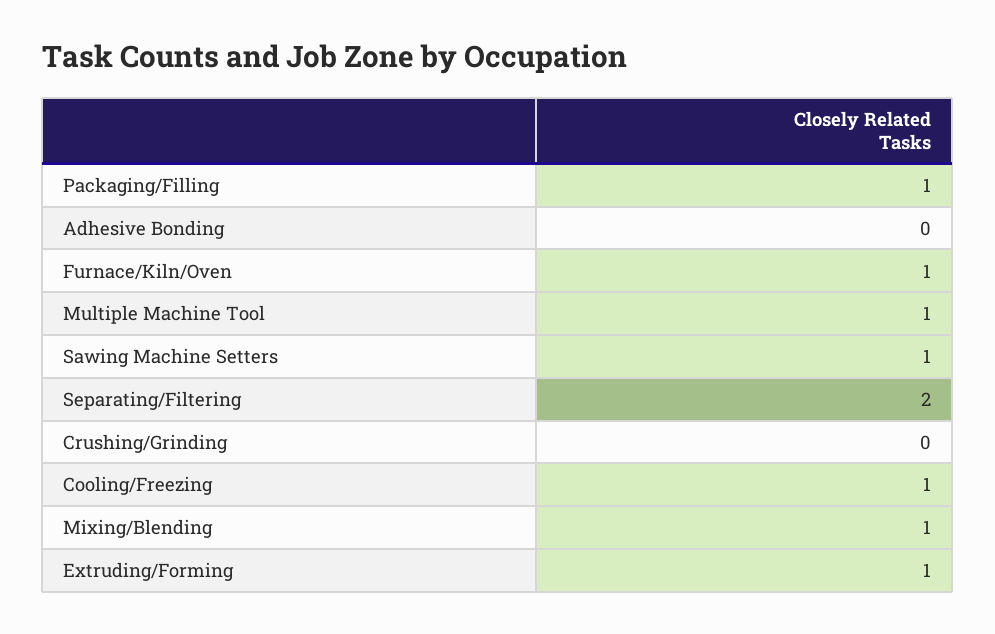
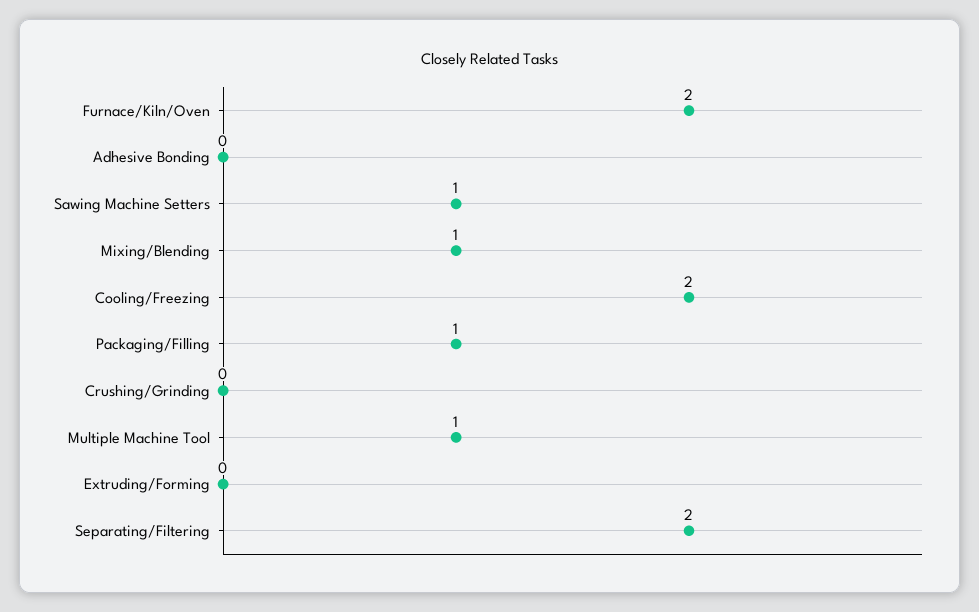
Furnace/Kiln/Oven: 1 -> 2
Cooling/Freezing: 1 -> 2
Extruding/Forming: 1 -> 0

